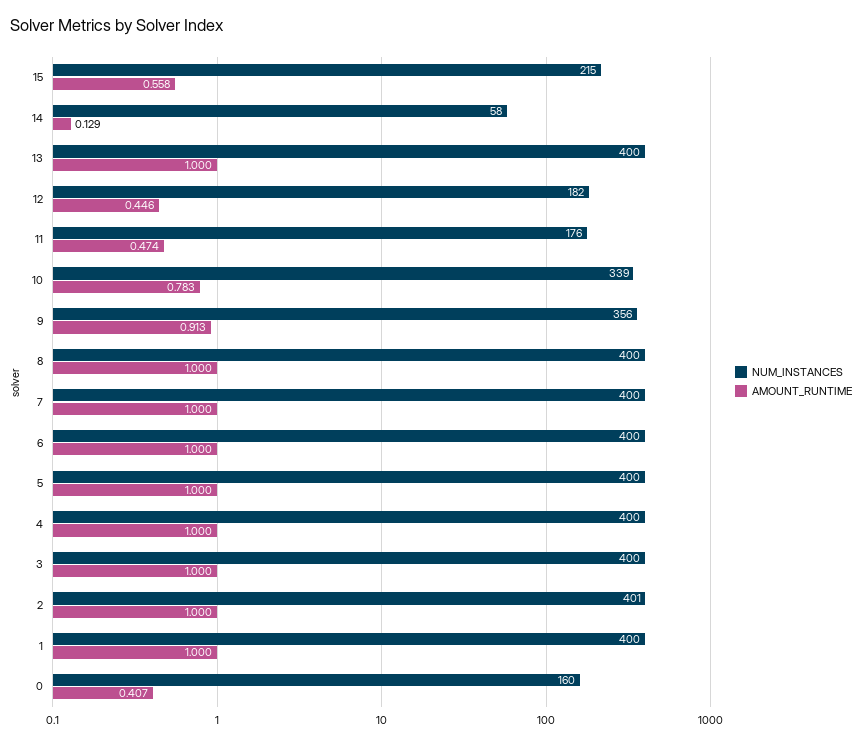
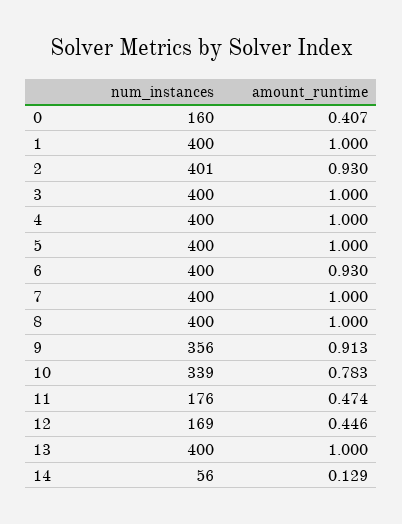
NUM_INSTANCES, 15: 215 -> none
AMOUNT_RUNTIME, 15: 0.558 -> none
NUM_INSTANCES, 14: 58 -> 56
NUM_INSTANCES, 12: 182 -> 169
AMOUNT_RUNTIME, 6: 1 -> 0.93
AMOUNT_RUNTIME, 2: 1 -> 0.93

